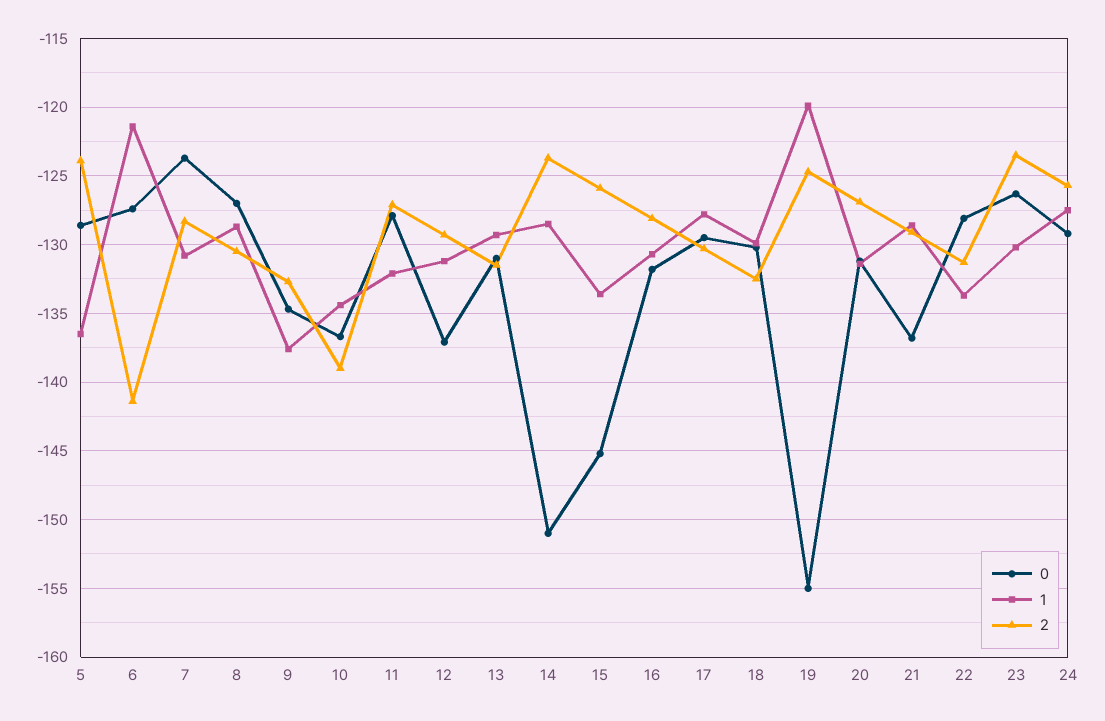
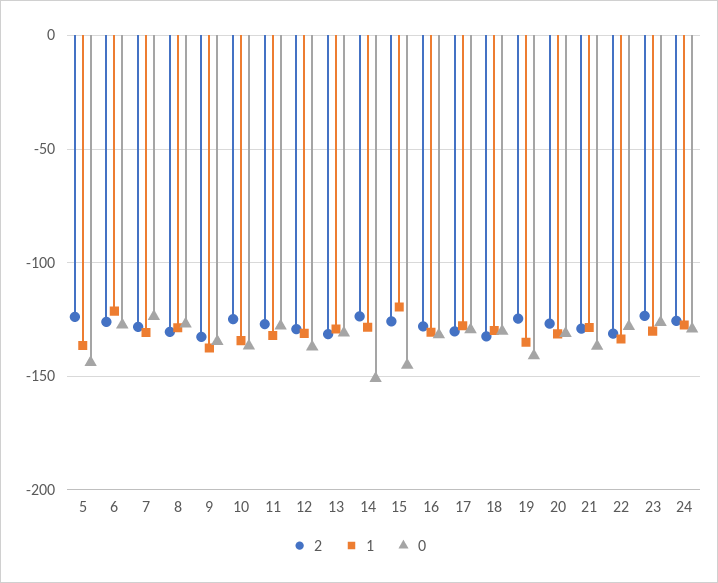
0, 5: -128.5 -> -145
2, 6: -141.5 -> -125
2, 10: -139 -> -125
1, 15: -133.5 -> -120
0, 19: -155 -> -140
1, 19: -120 -> -135

